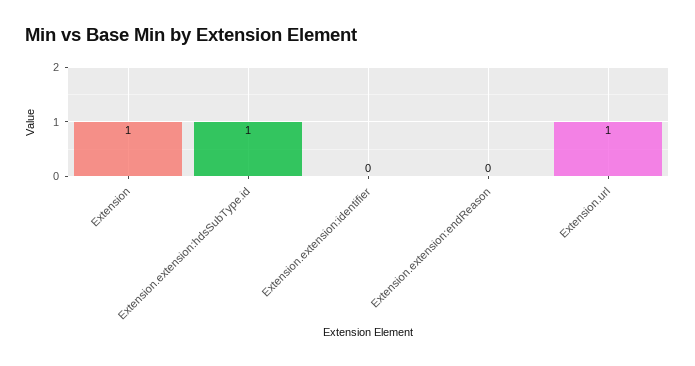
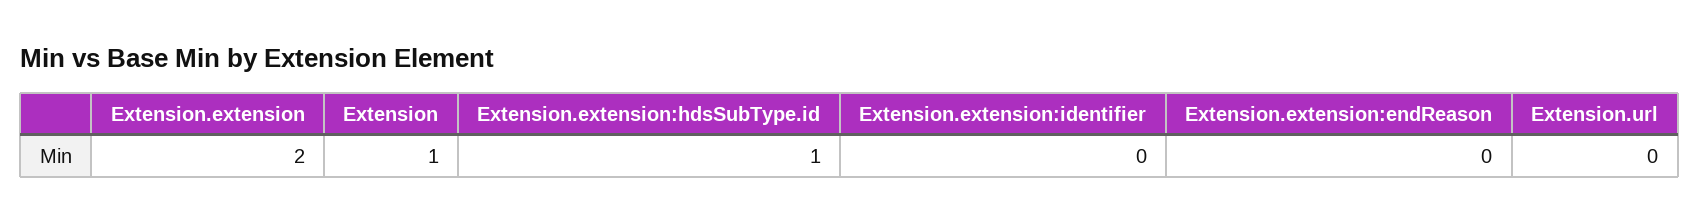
Extension.url: 1 -> 0
Extension.extension: none -> 2

